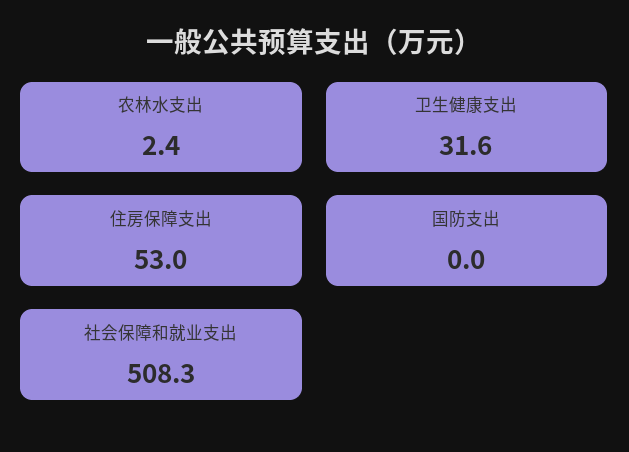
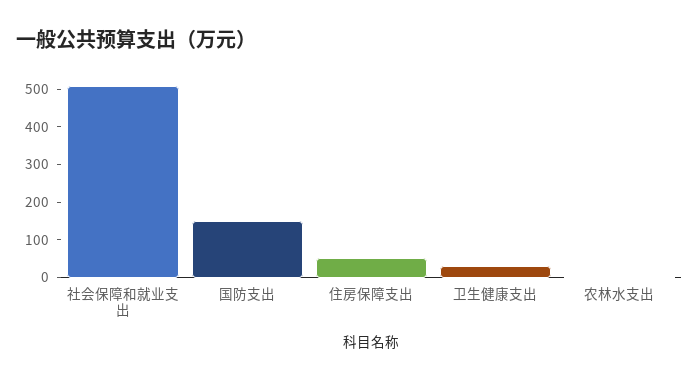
国防支出: 0 -> 150

